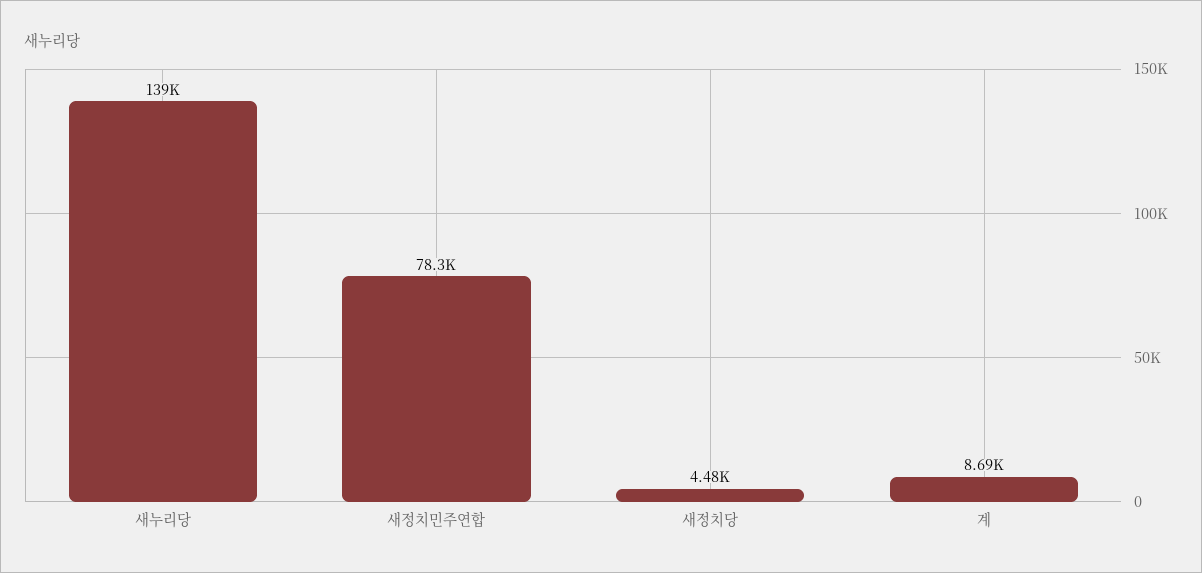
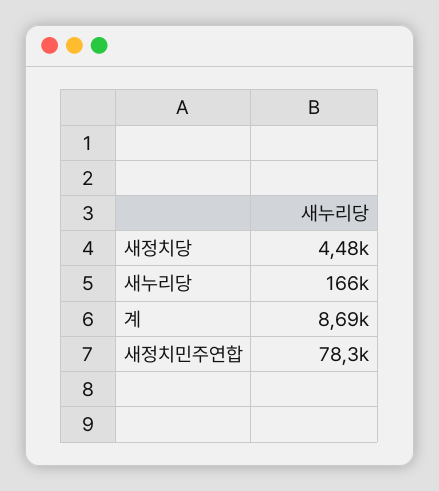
새누리당: 139000 -> 166000

